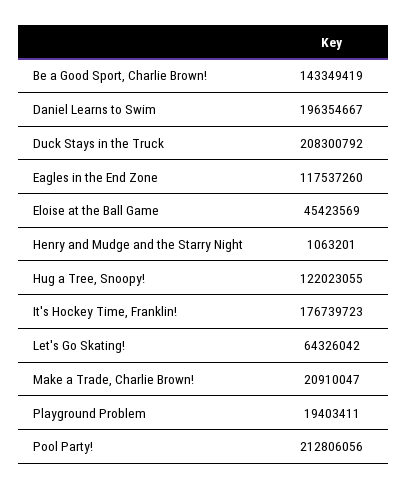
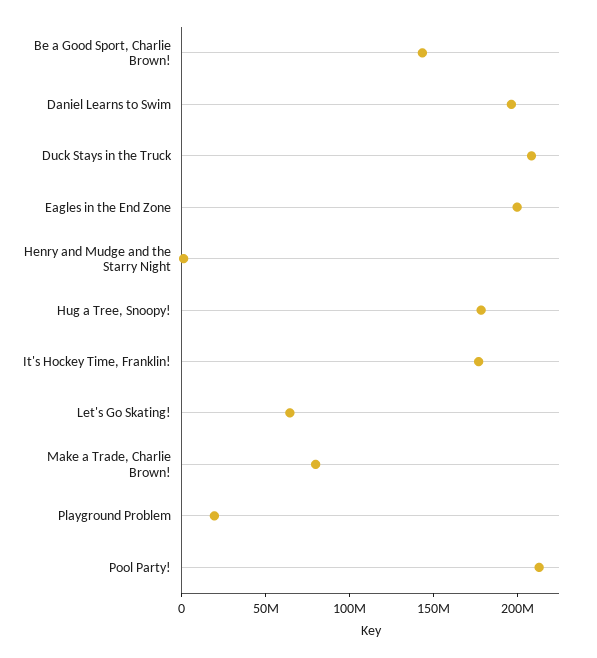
Eagles in the End Zone: 117537260 -> 200000000
Eloise at the Ball Game: 45423569 -> none
Hug a Tree, Snoopy!: 122023055 -> 180000000
Make a Trade, Charlie Brown!: 20910047 -> 80000000

